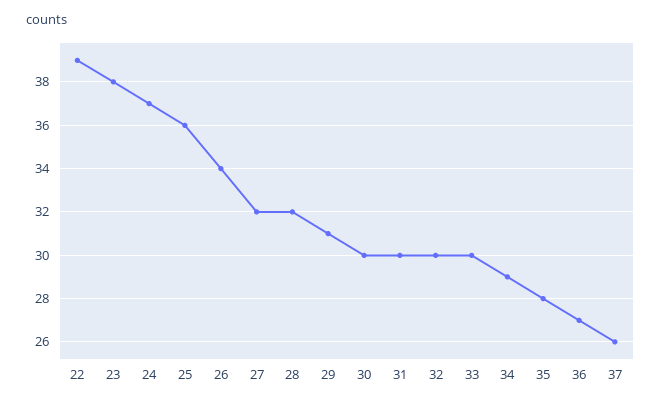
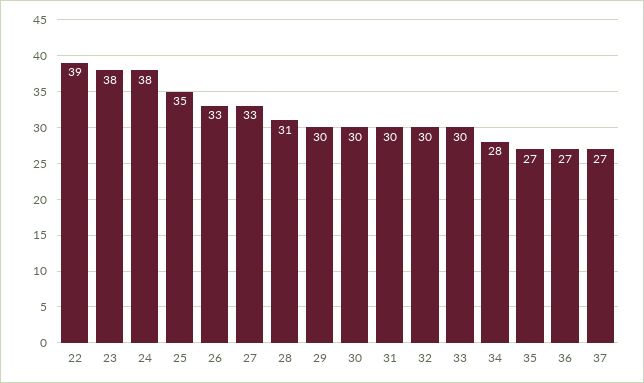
24: 37 -> 38
25: 36 -> 35
26: 34 -> 33
27: 32 -> 33
28: 32 -> 31
29: 31 -> 30
34: 29 -> 28
35: 28 -> 27
37: 26 -> 27

